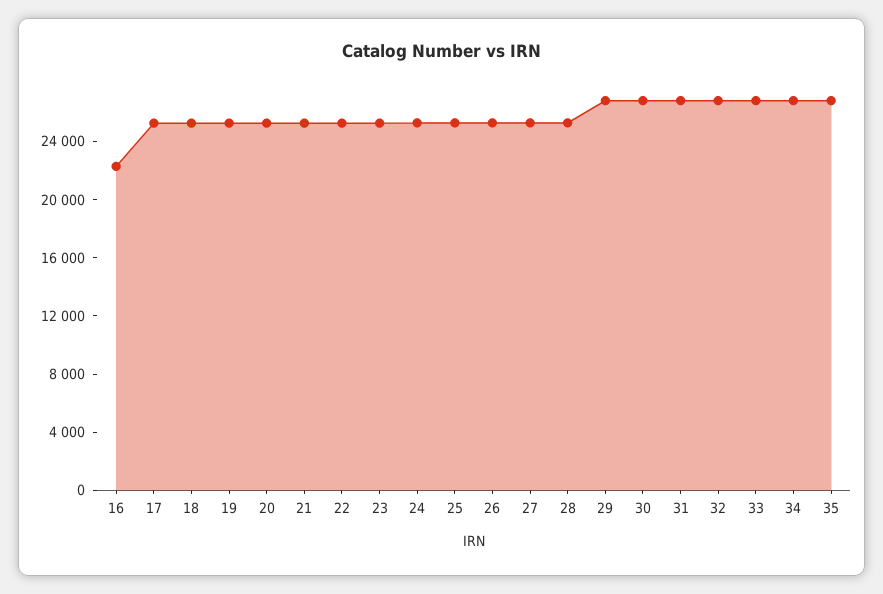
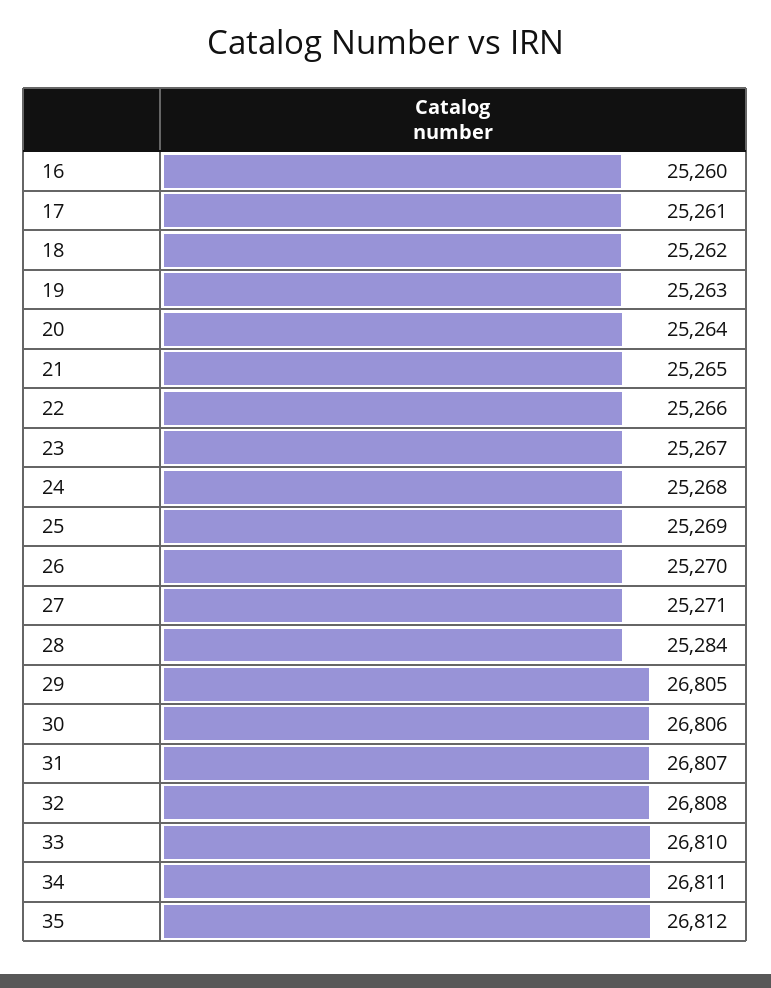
16: 22000 -> 25260

